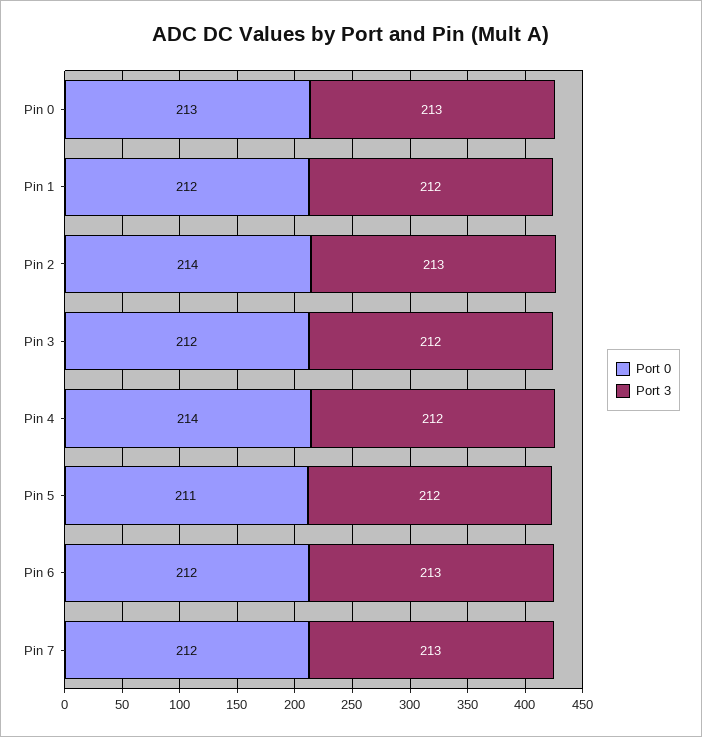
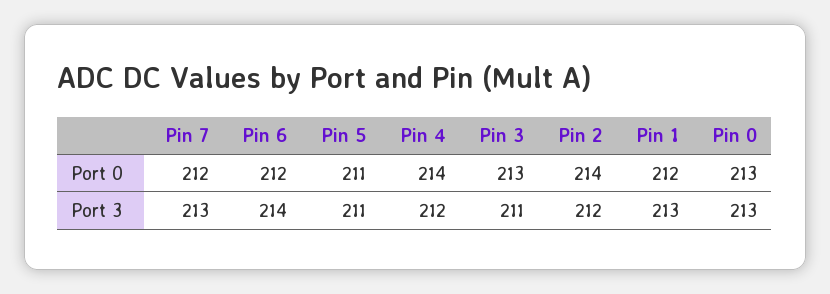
Port 3, Pin 1: 212 -> 213
Port 3, Pin 2: 213 -> 212
Port 0, Pin 3: 212 -> 213
Port 3, Pin 3: 212 -> 211
Port 3, Pin 5: 212 -> 211
Port 3, Pin 6: 213 -> 214

